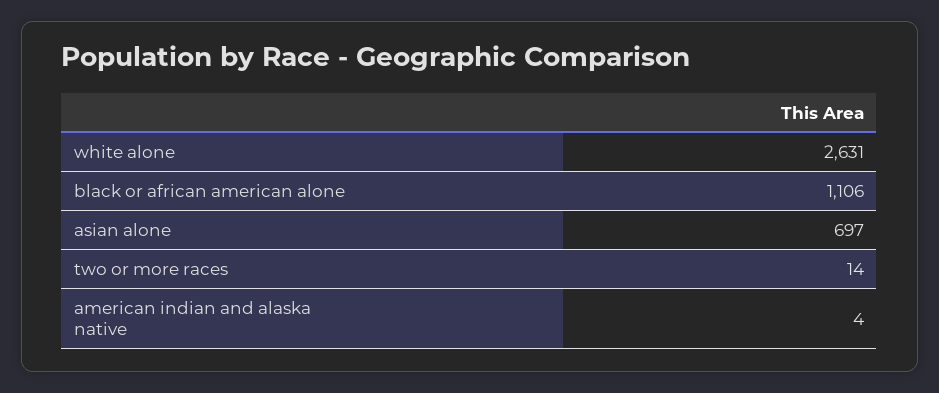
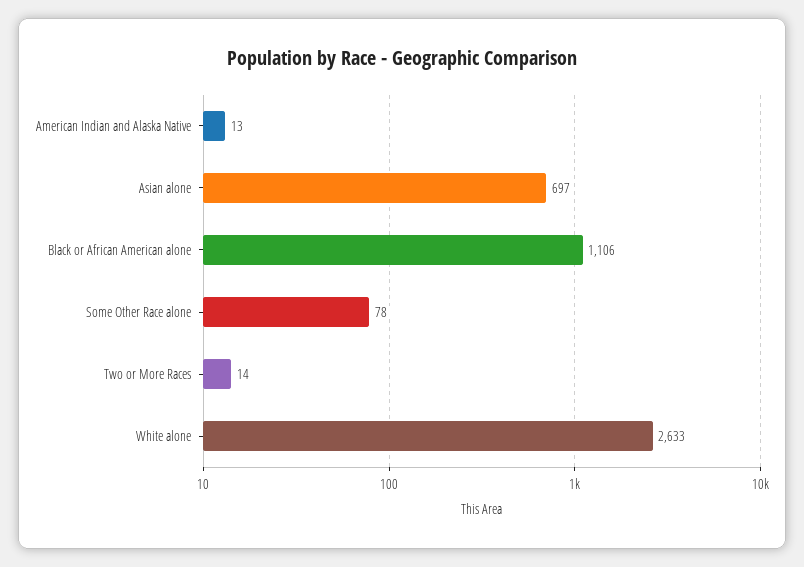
white alone: 2631 -> 2633
american indian and alaska native: 4 -> 13
Some Other Race alone: none -> 78

